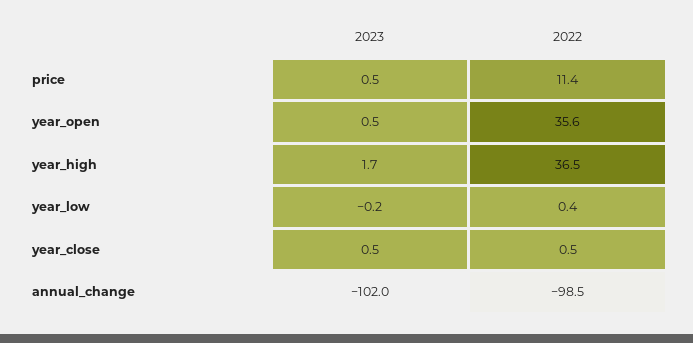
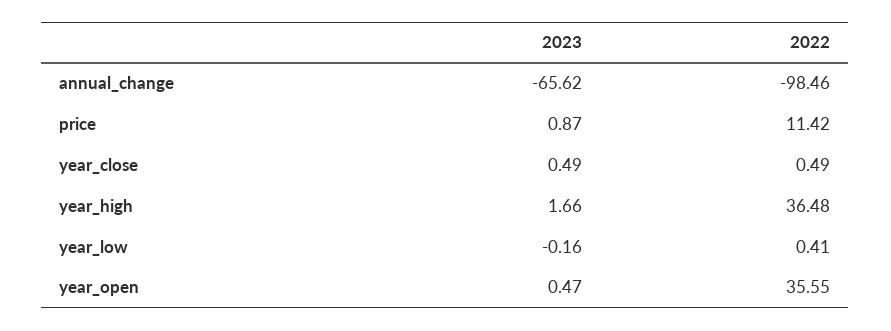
2023, price: 0.5 -> 0.87
2023, annual_change: -102 -> -65.62

